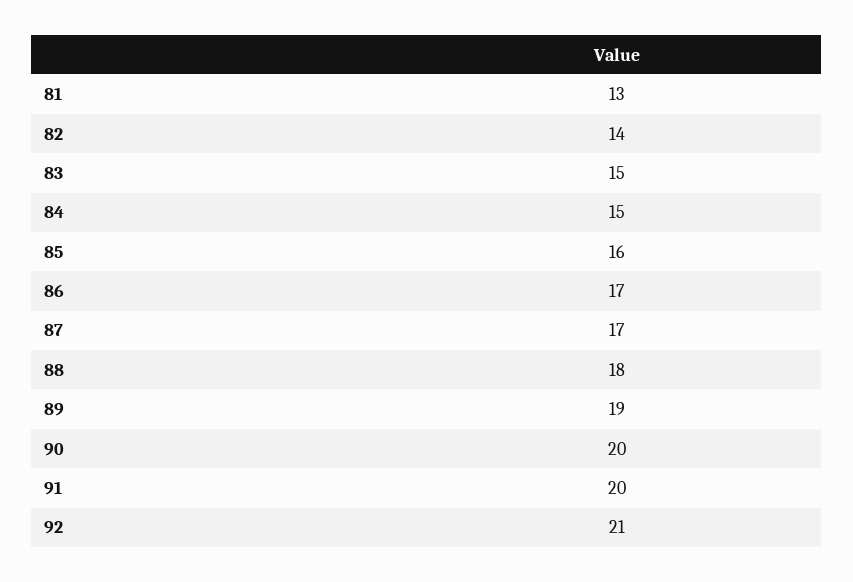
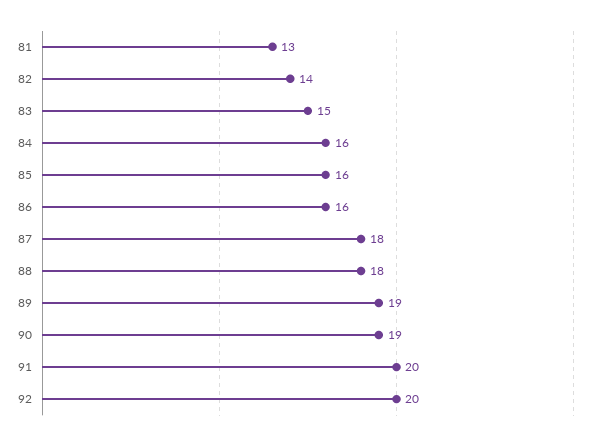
84: 15 -> 16
86: 17 -> 16
87: 17 -> 18
90: 20 -> 19
92: 21 -> 20

